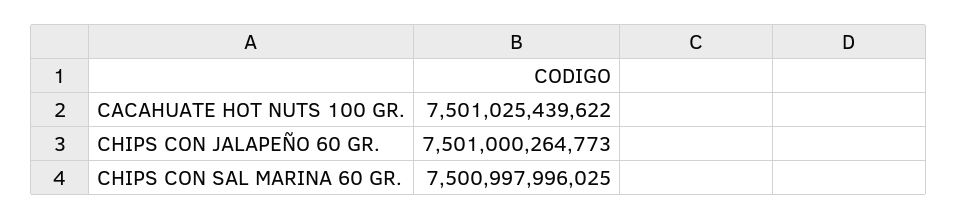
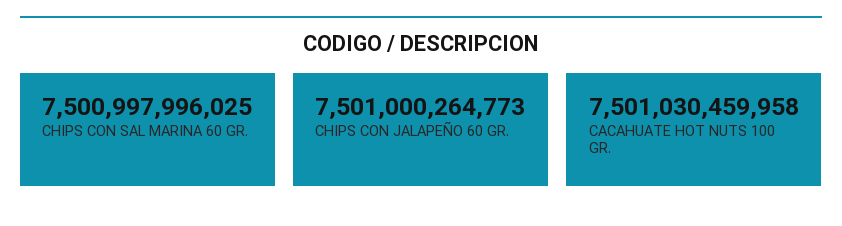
CACAHUATE HOT NUTS 100 GR.: 7501025439622 -> 7501030459958

